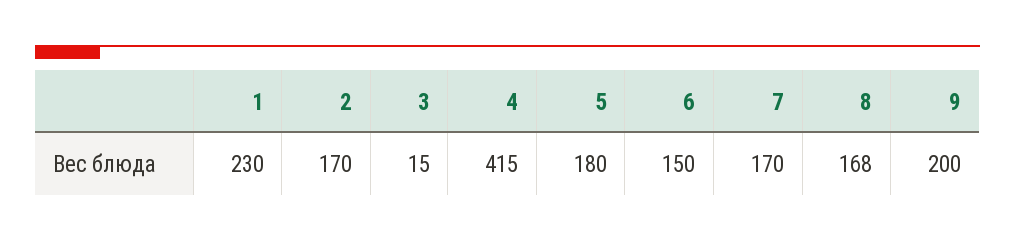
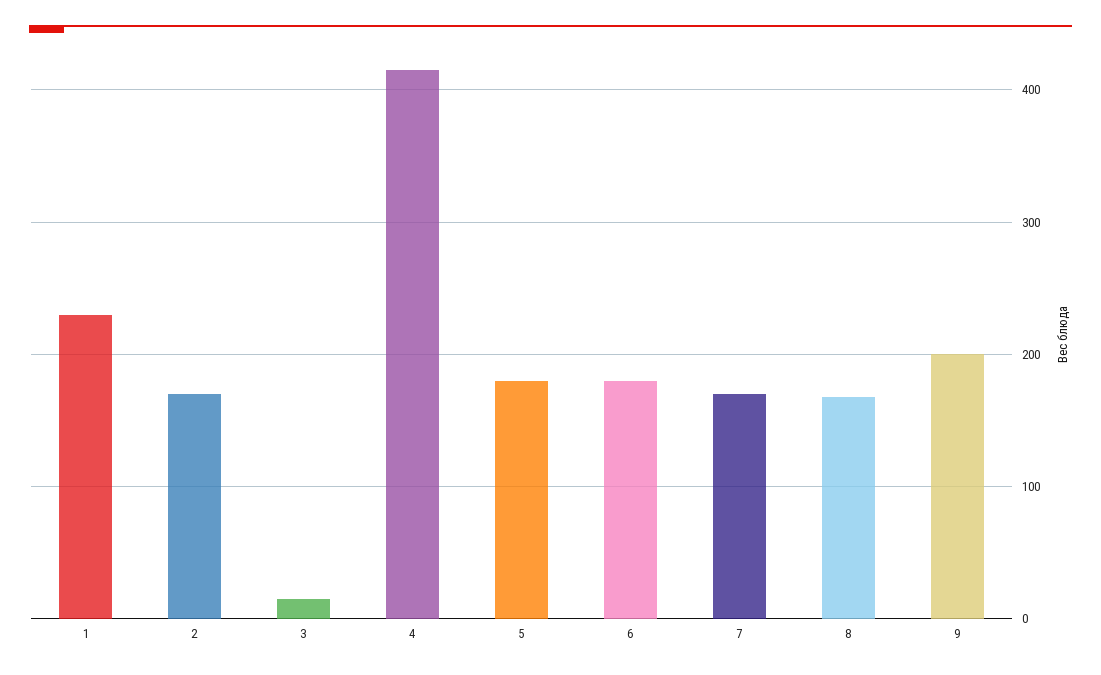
6: 150 -> 180

